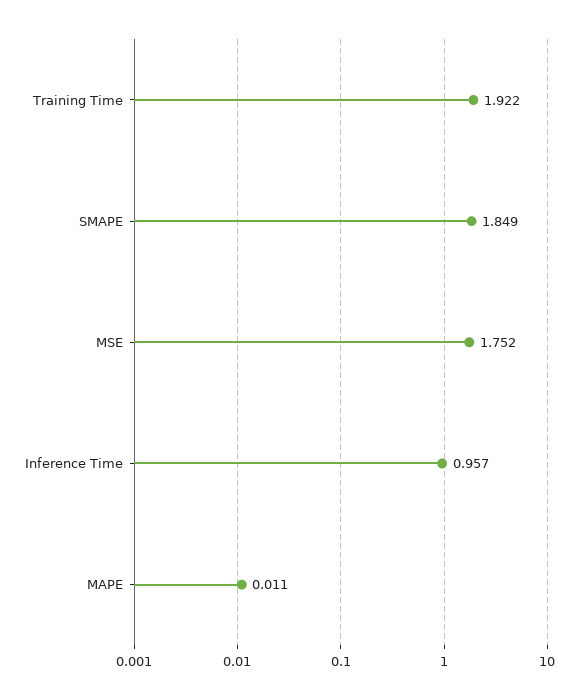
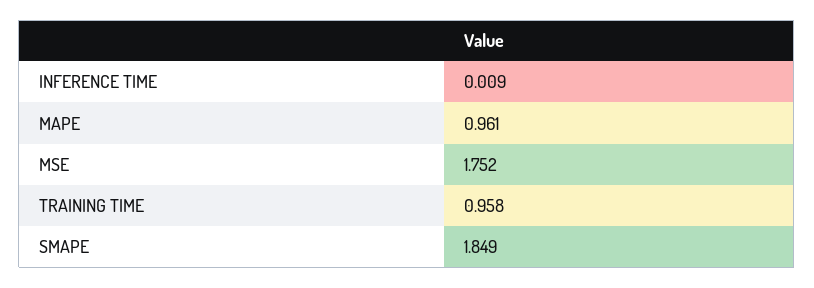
Training Time: 1.922 -> 0.958
Inference Time: 0.957 -> 0.009
MAPE: 0.011 -> 0.961

